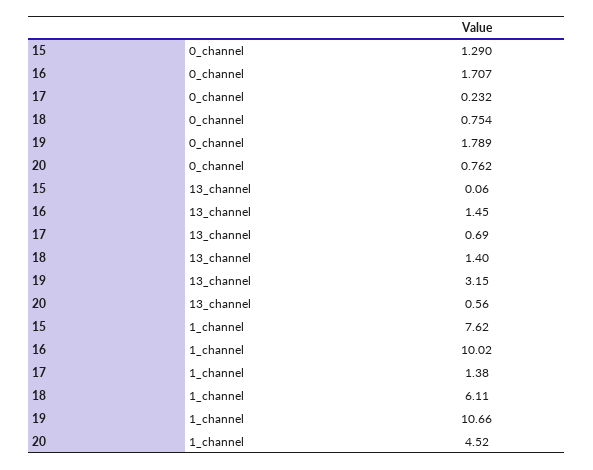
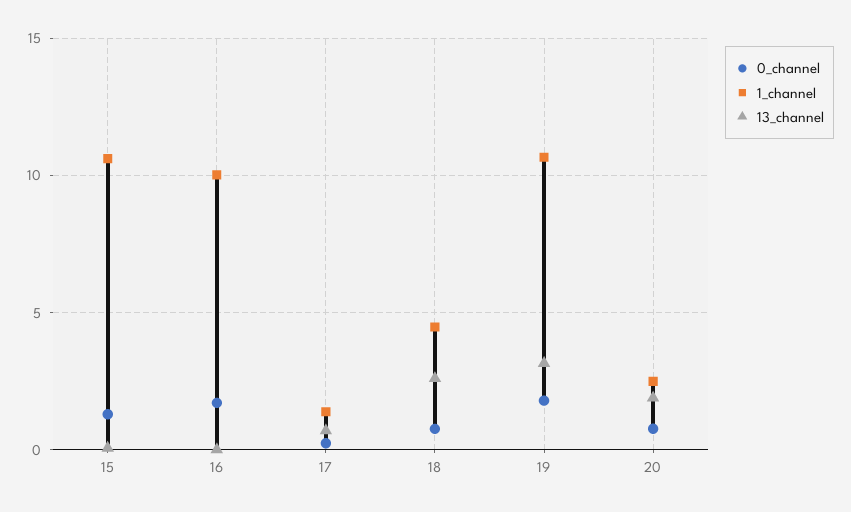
13_channel, 16: 1.45 -> 0
13_channel, 18: 1.4 -> 2.5
13_channel, 20: 0.56 -> 2
1_channel, 15: 7.62 -> 10.5
1_channel, 18: 6.11 -> 4.5
1_channel, 20: 4.52 -> 2.5

